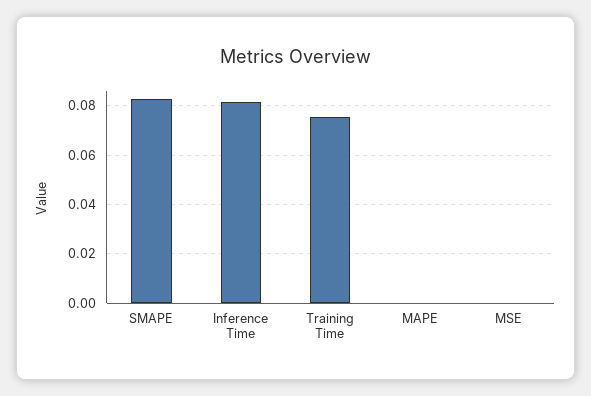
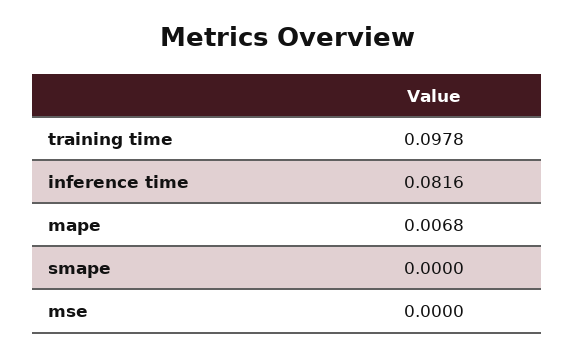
SMAPE: 0.0825 -> 0
Training Time: 0.075 -> 0.0978
MAPE: 0 -> 0.0068

